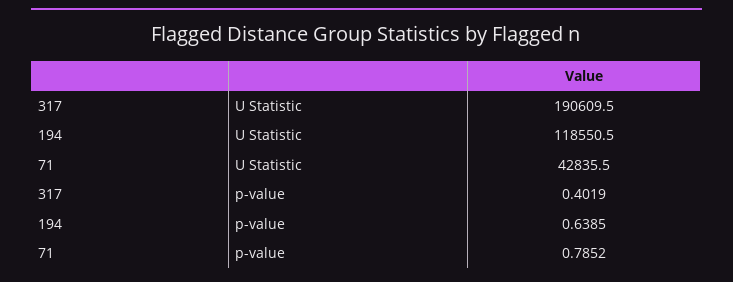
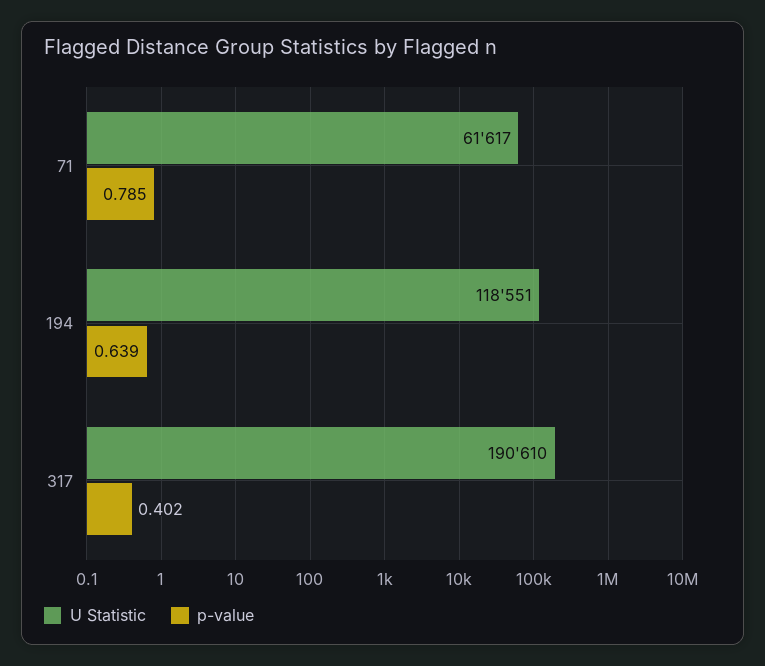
U Statistic, 71: 42835.5 -> 61617

